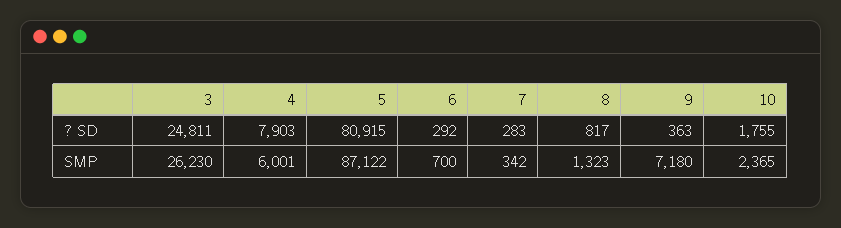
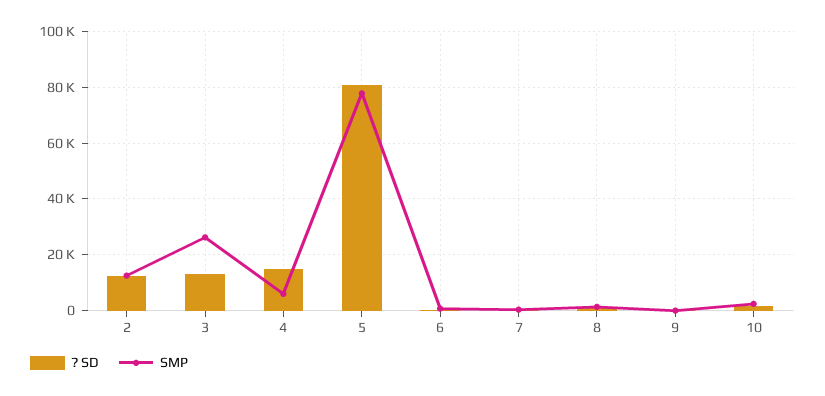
? SD, 3: 24811 -> 12500
? SD, 4: 7903 -> 15000
SMP, 5: 87122 -> 77500
SMP, 9: 7180 -> 0
? SD, 2: none -> 12500
SMP, 2: none -> 12500

